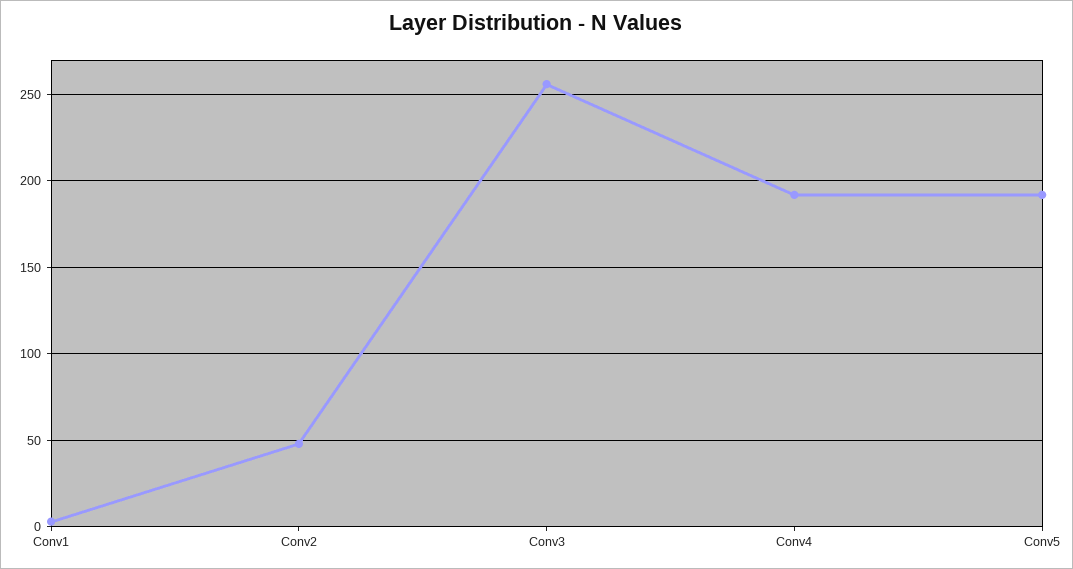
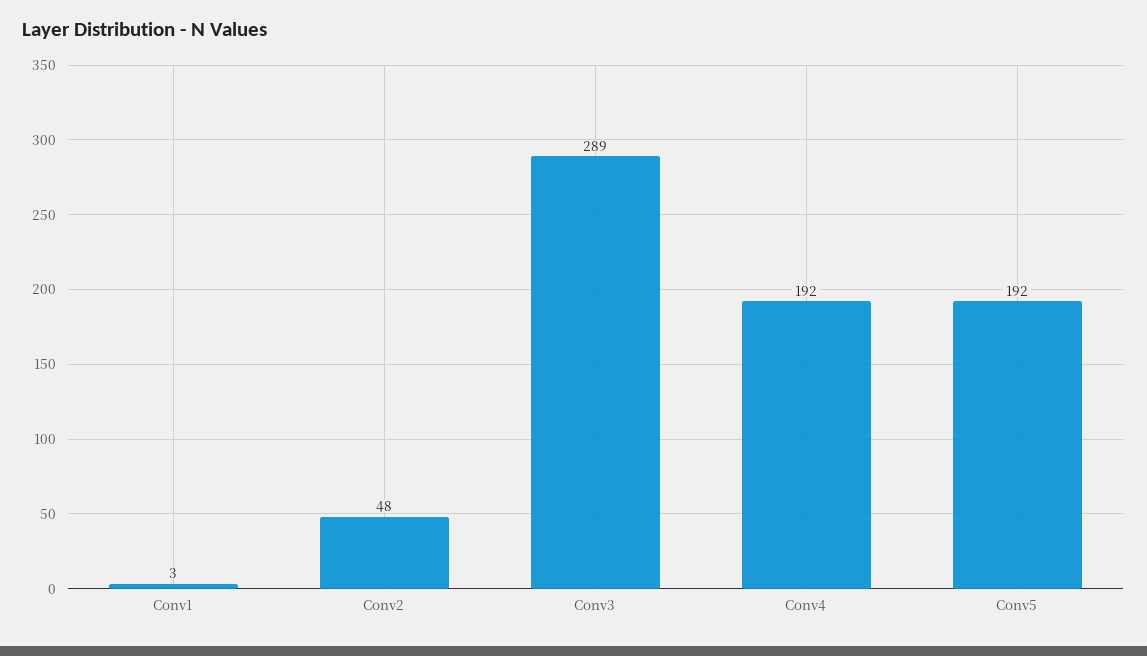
Conv3: 255 -> 289

